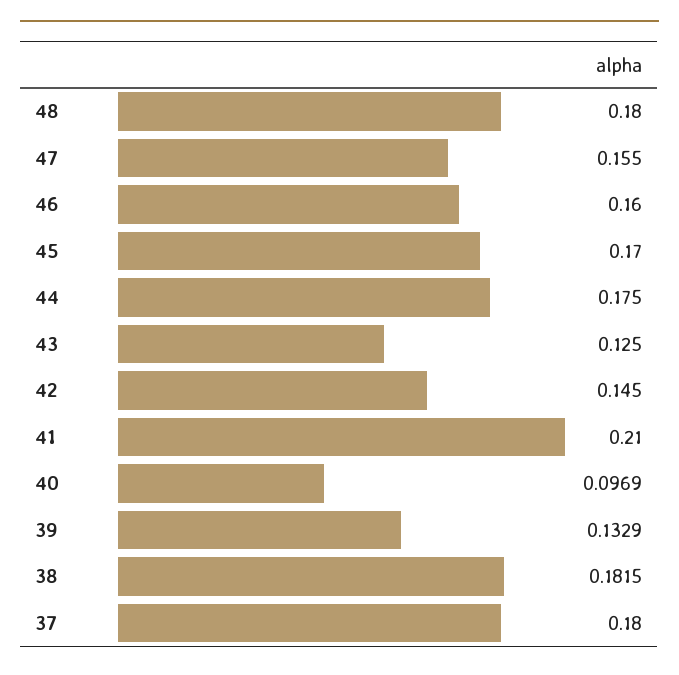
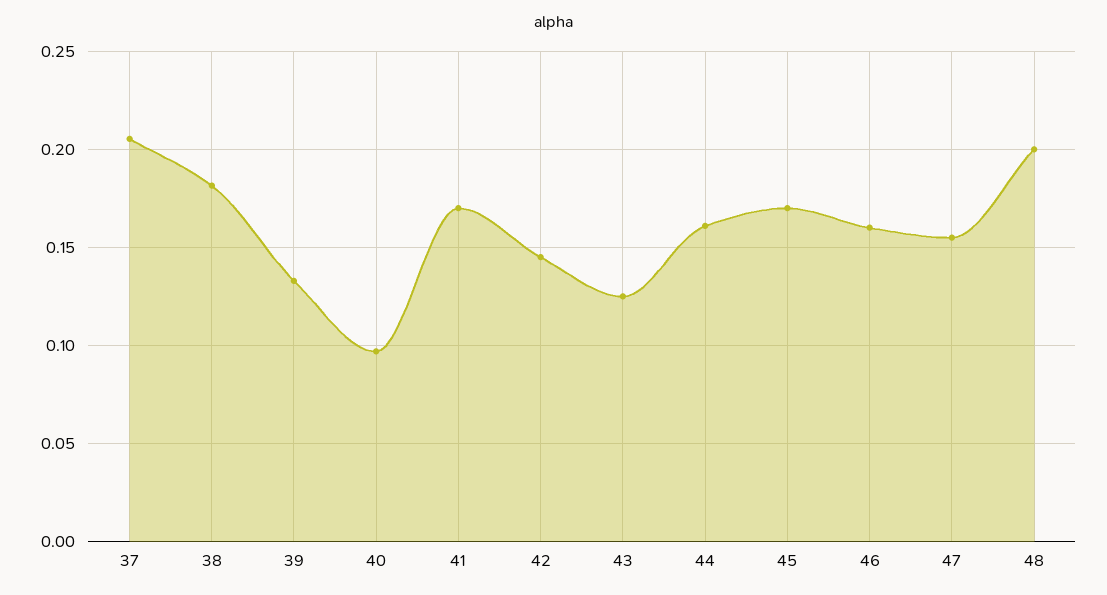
48: 0.18 -> 0.2
44: 0.175 -> 0.16
41: 0.21 -> 0.17
37: 0.18 -> 0.205

